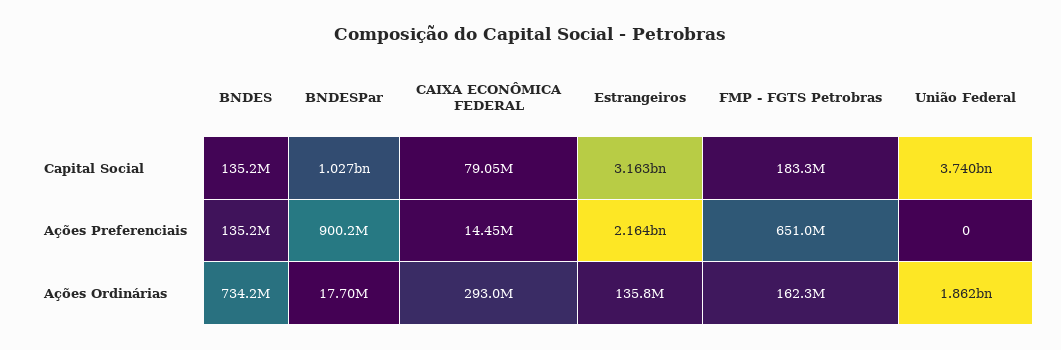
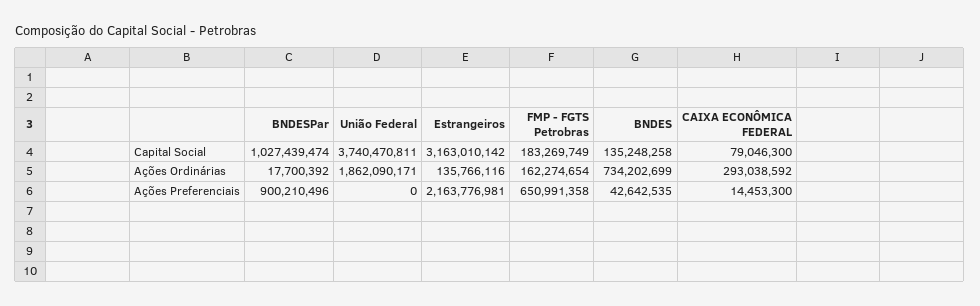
BNDES, Ações Preferenciais: 135200000 -> 42642535

